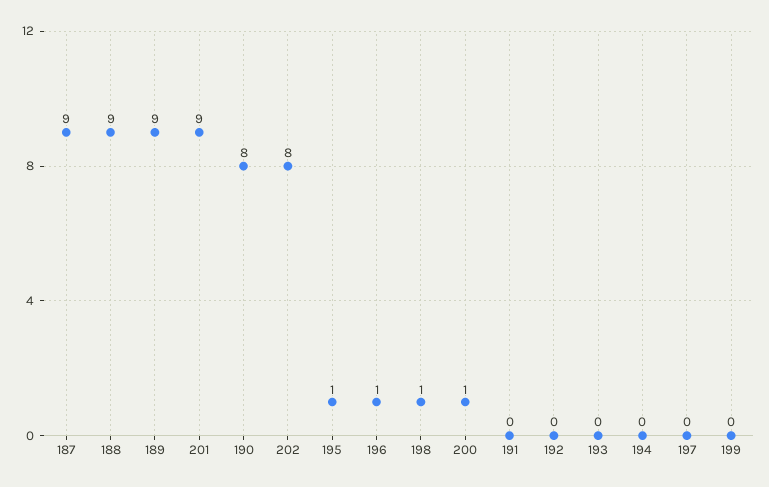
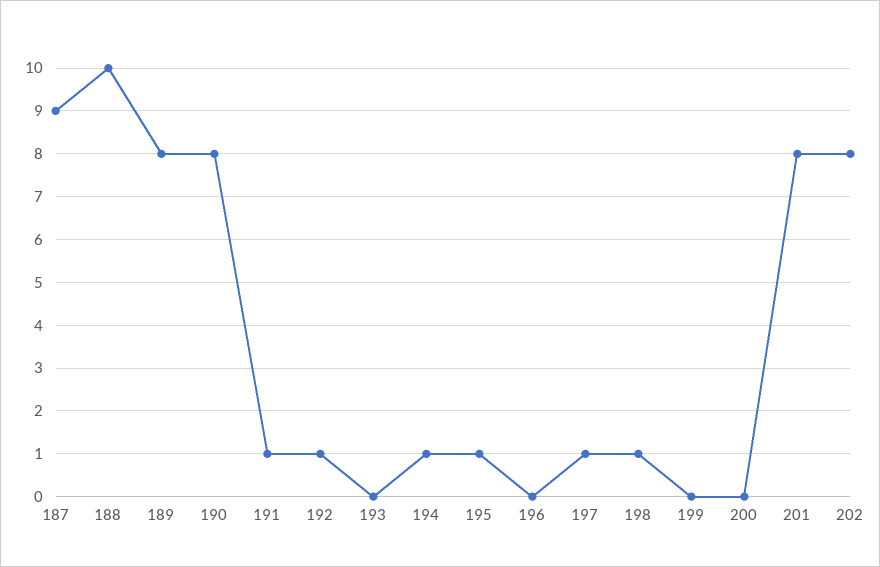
188: 9 -> 10
189: 9 -> 8
201: 9 -> 8
196: 1 -> 0
200: 1 -> 0
191: 0 -> 1
192: 0 -> 1
194: 0 -> 1
197: 0 -> 1

